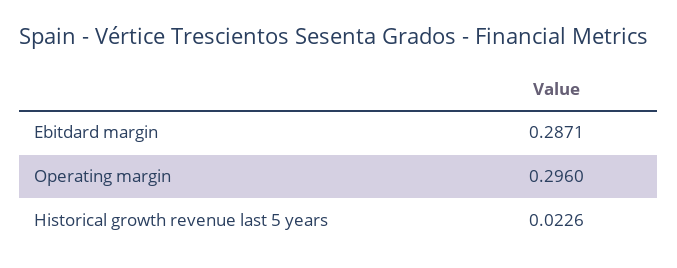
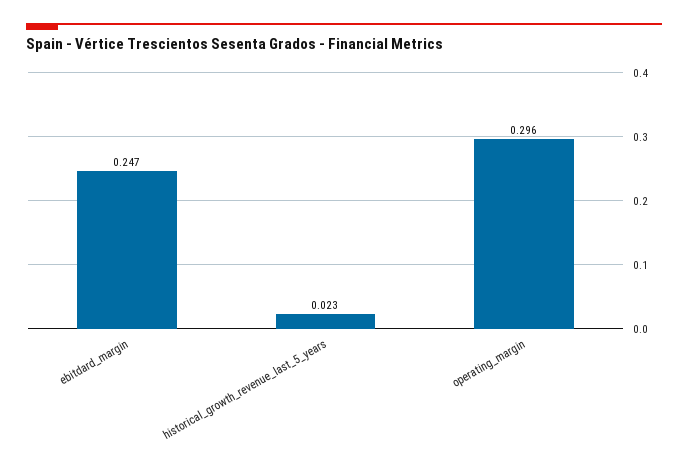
Ebitdard margin: 0.2871 -> 0.247

